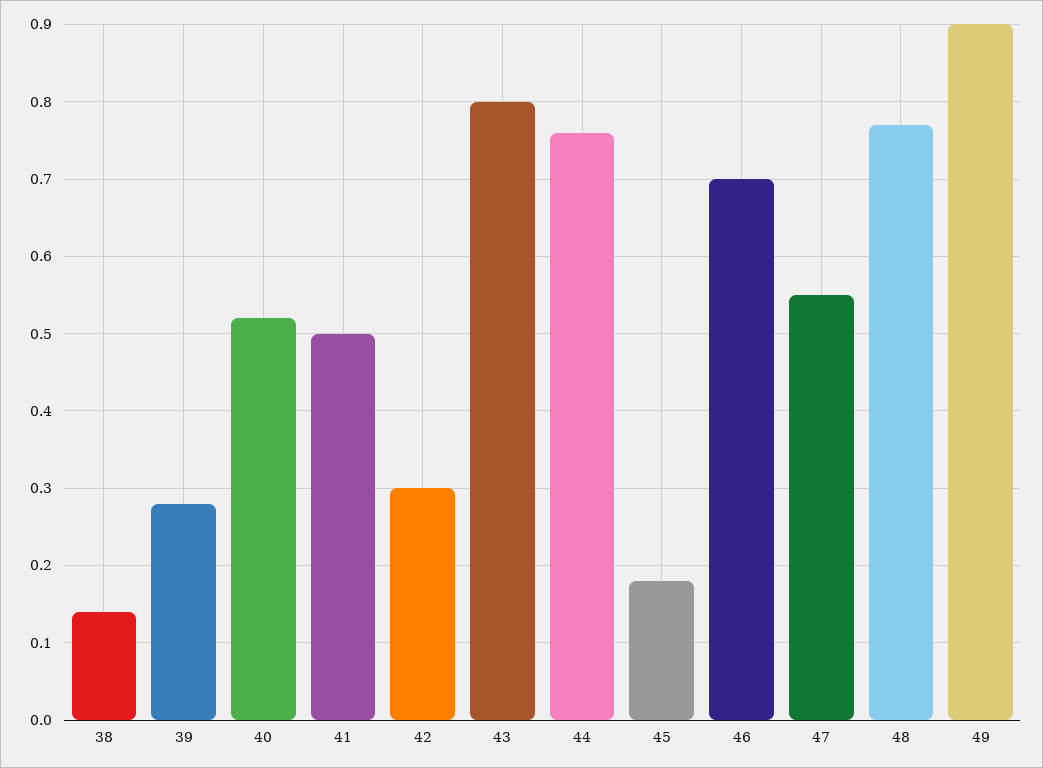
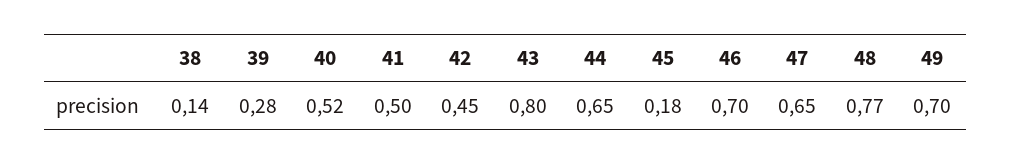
42: 0.3 -> 0.45
44: 0.76 -> 0.65
47: 0.55 -> 0.65
49: 0.9 -> 0.7

